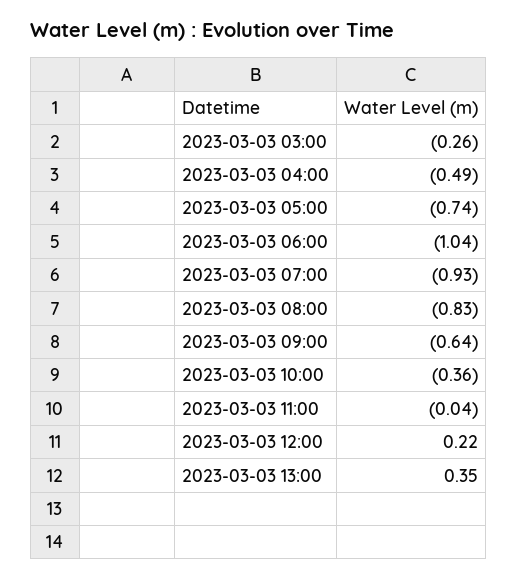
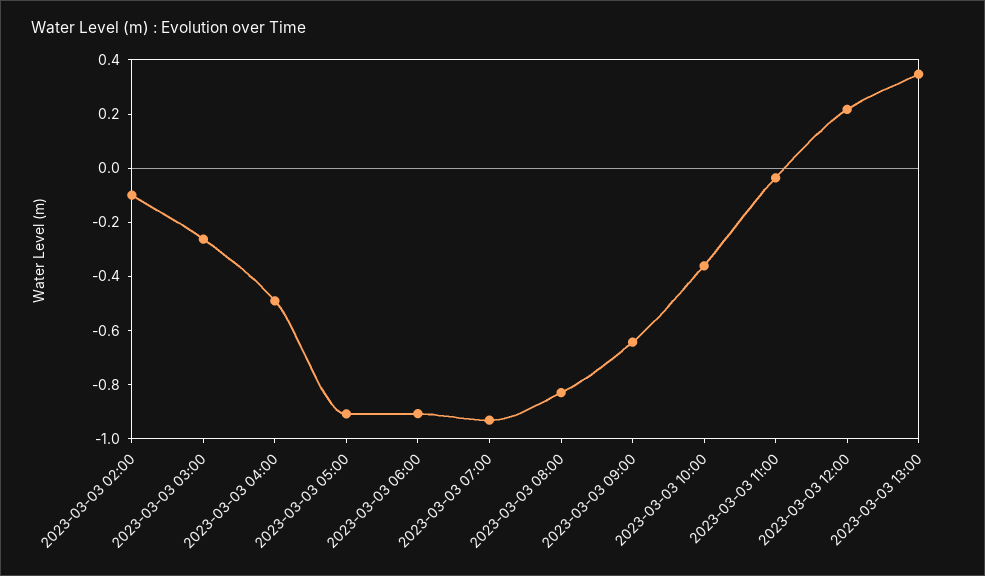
2023-03-03 05:00: -0.74 -> -0.9
2023-03-03 06:00: -1.04 -> -0.9
2023-03-03 02:00: none -> -0.1

